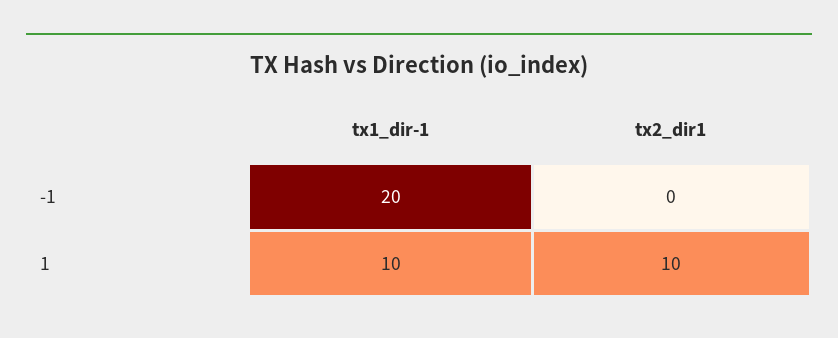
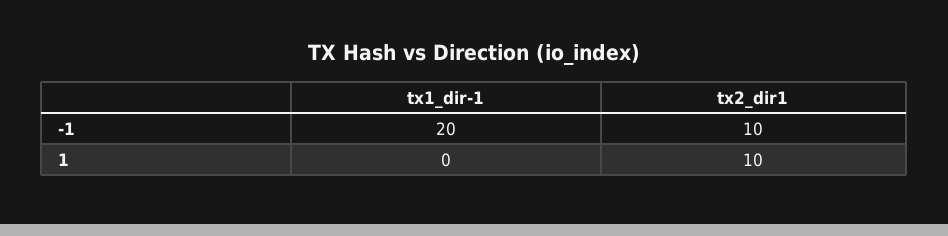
tx2_dir1, -1: 0 -> 10
tx1_dir-1, 1: 10 -> 0

